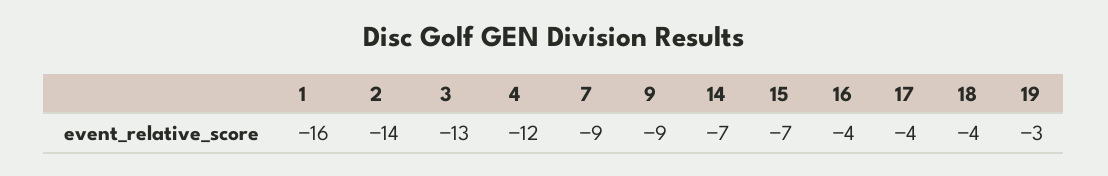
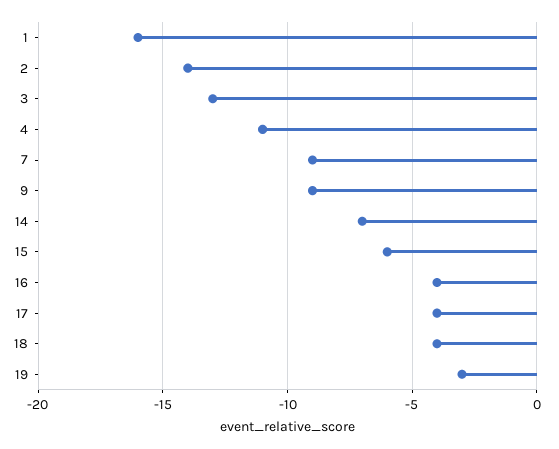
4: -12 -> -11
15: -7 -> -6

